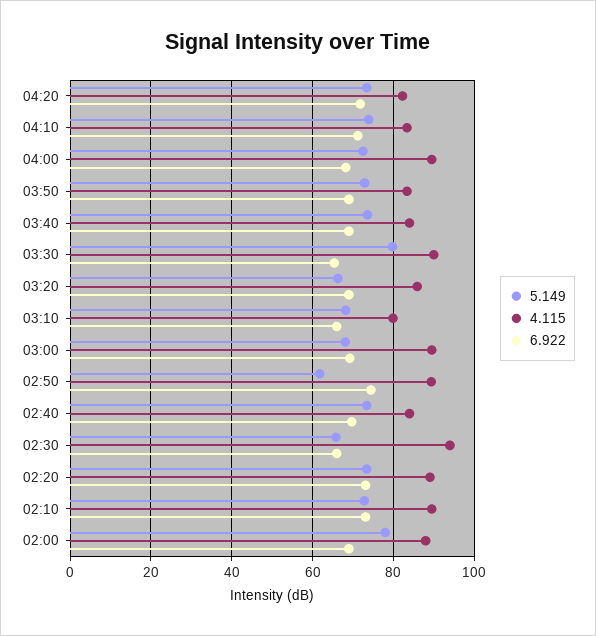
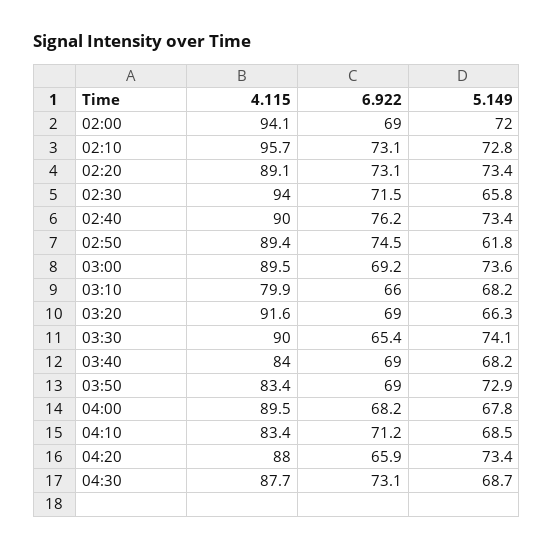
4.115, 04:20: 82 -> 88
6.922, 04:20: 72 -> 65.9
5.149, 04:10: 74 -> 68.5
5.149, 04:00: 72 -> 67.8
5.149, 03:40: 74 -> 68.2
5.149, 03:30: 80 -> 74.1
4.115, 03:20: 86 -> 91.6
5.149, 03:00: 68 -> 73.6
4.115, 02:40: 84 -> 90
6.922, 02:40: 70 -> 76.2
6.922, 02:30: 66 -> 71.5
4.115, 02:10: 90 -> 95.7
5.149, 02:00: 78 -> 72
4.115, 02:00: 88 -> 94.1
4.115, 04:30: none -> 87.7
6.922, 04:30: none -> 73.1
5.149, 04:30: none -> 68.7

